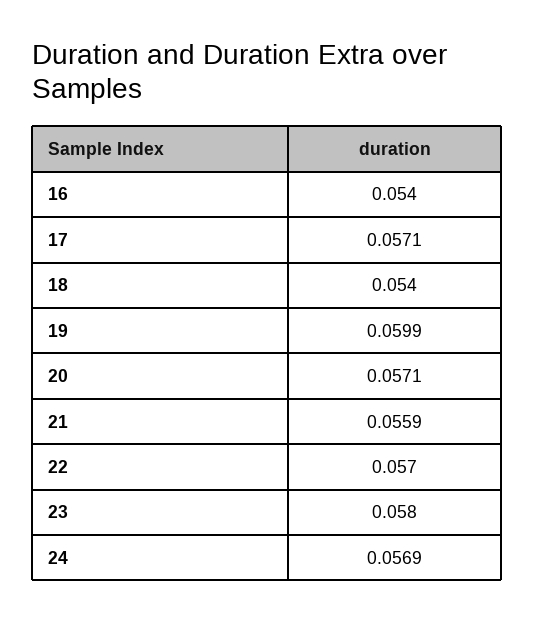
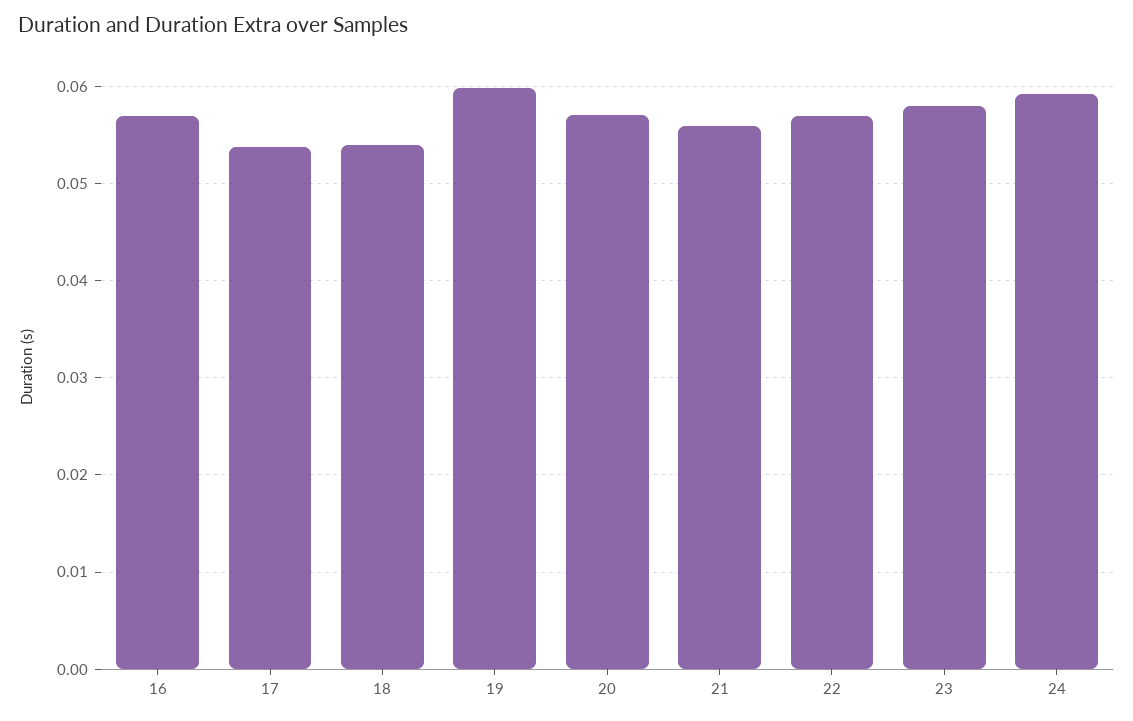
16: 0.054 -> 0.057
17: 0.0571 -> 0.054
24: 0.0569 -> 0.059

